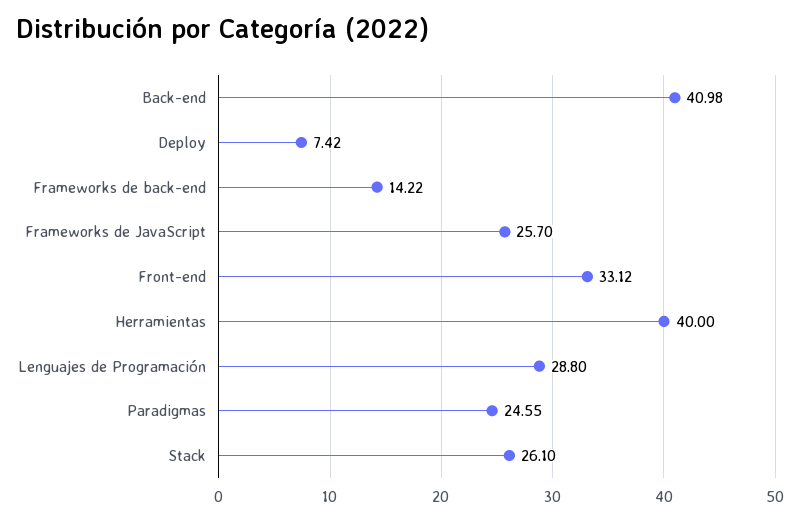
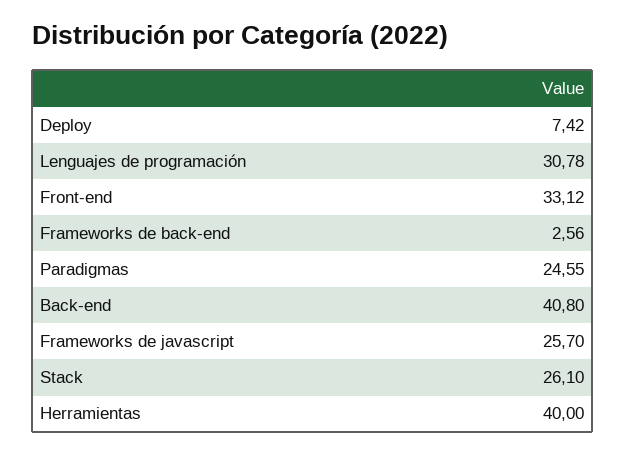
Back-end: 40.98 -> 40.8
Frameworks de back-end: 14.22 -> 2.56
Lenguajes de Programación: 28.8 -> 30.78

